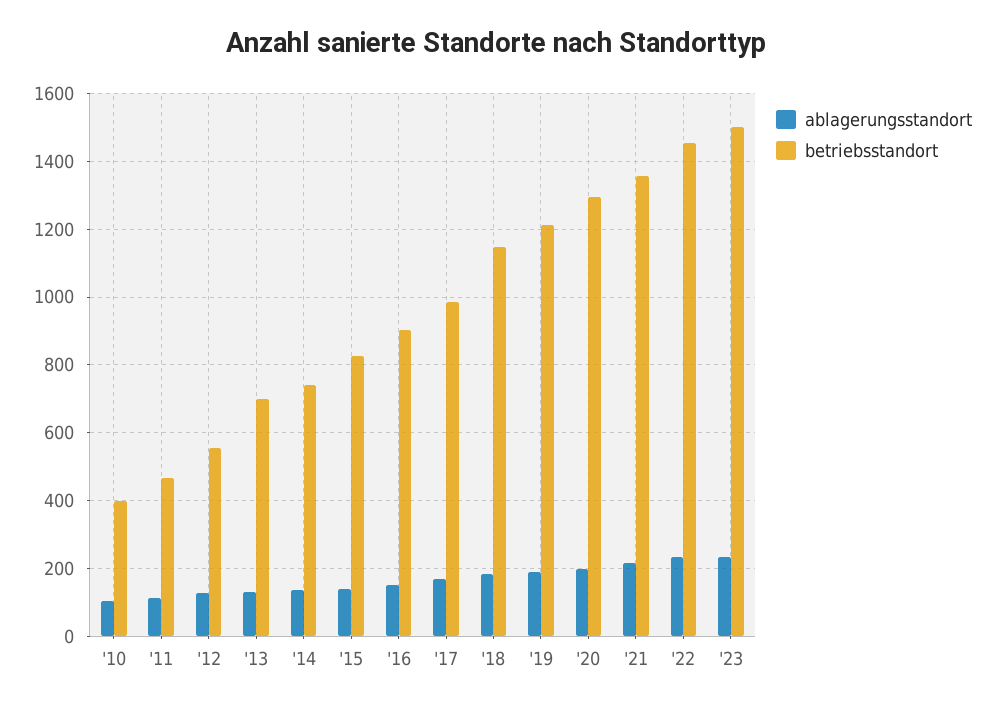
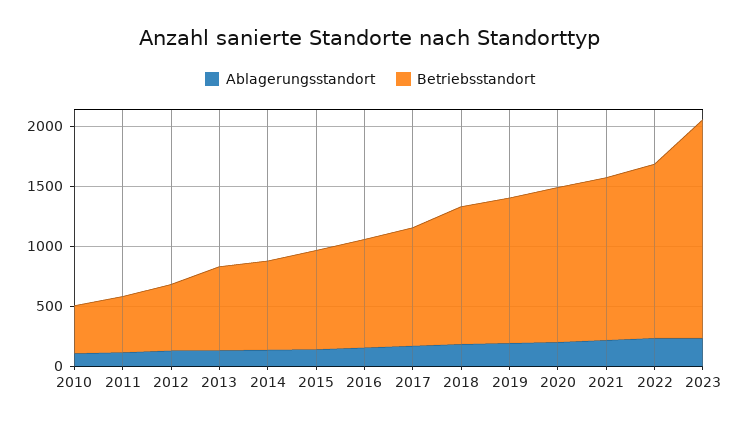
betriebsstandort, '23: 1500 -> 1800

